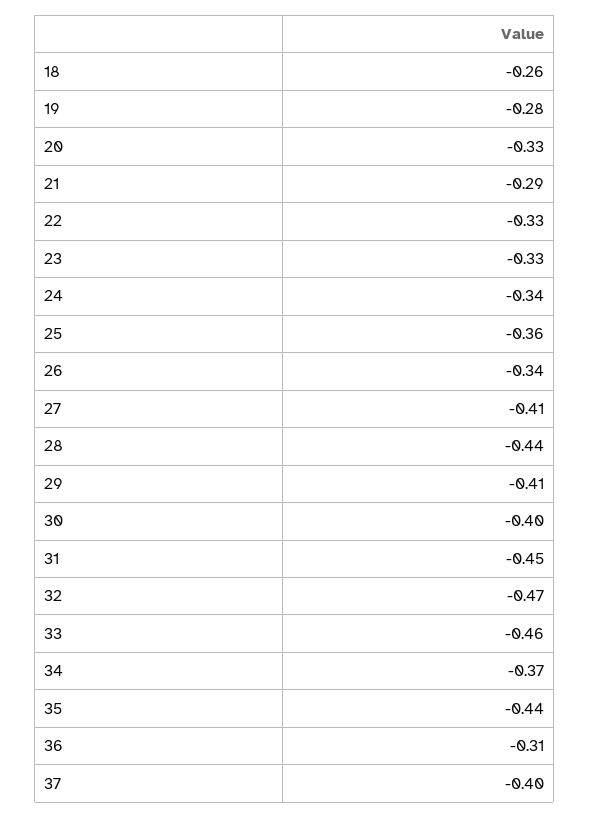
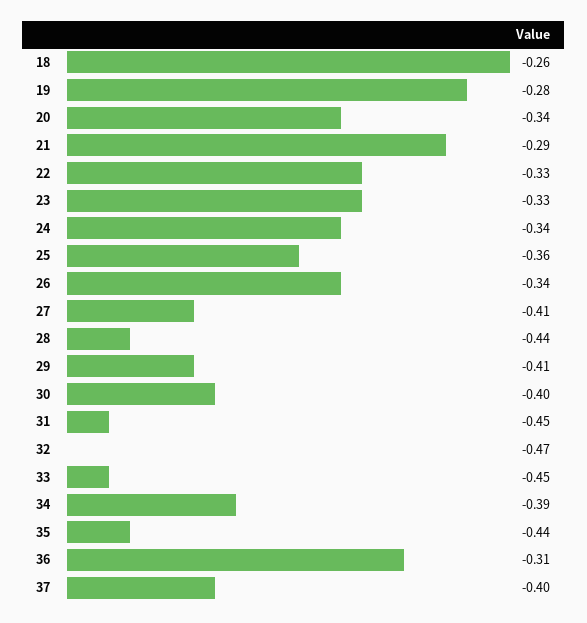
20: -0.33 -> -0.34
33: -0.46 -> -0.45
34: -0.37 -> -0.39

